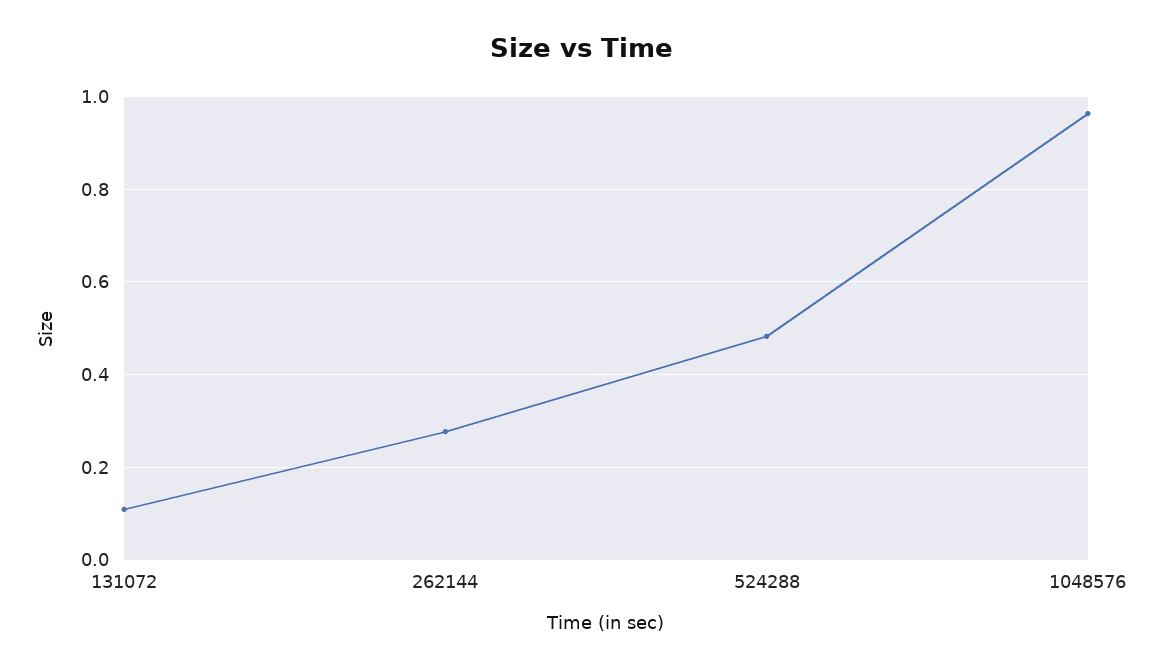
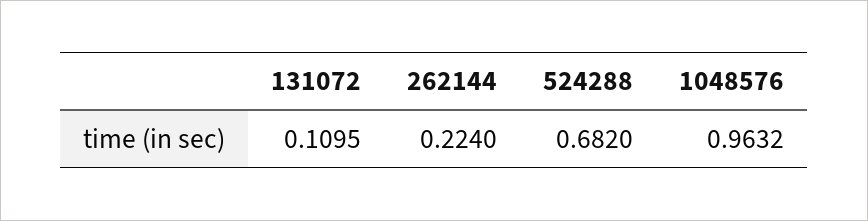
262144: 0.28 -> 0.224
524288: 0.48 -> 0.682

